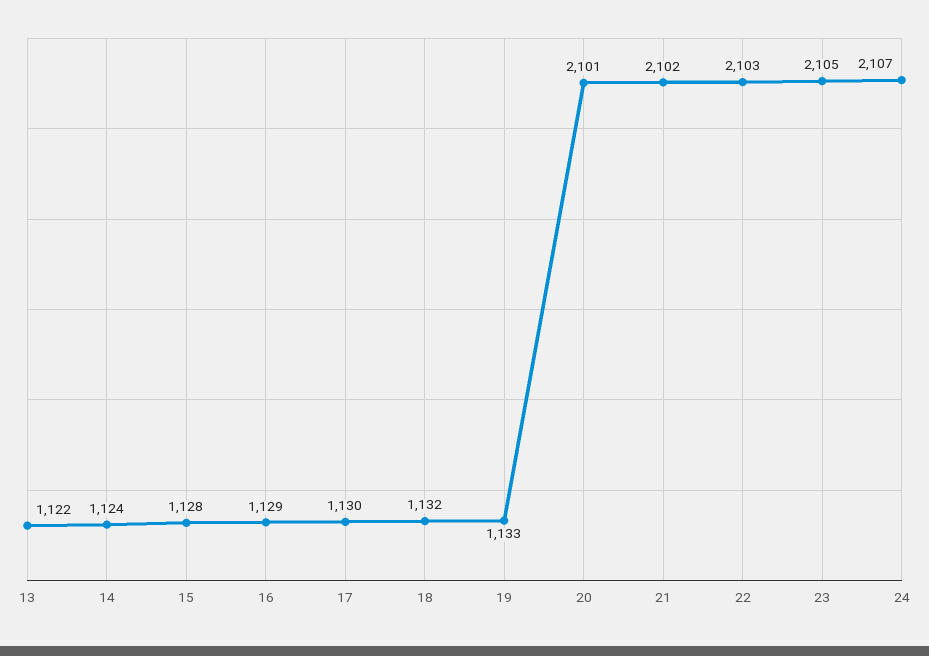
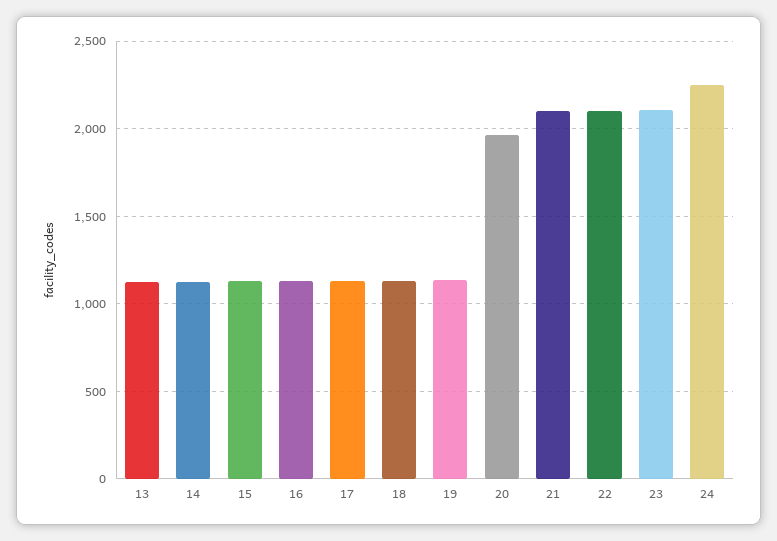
20: 2101 -> 1950
24: 2107 -> 2250

